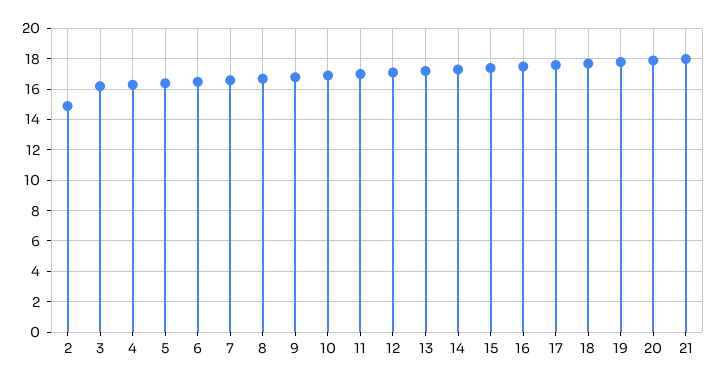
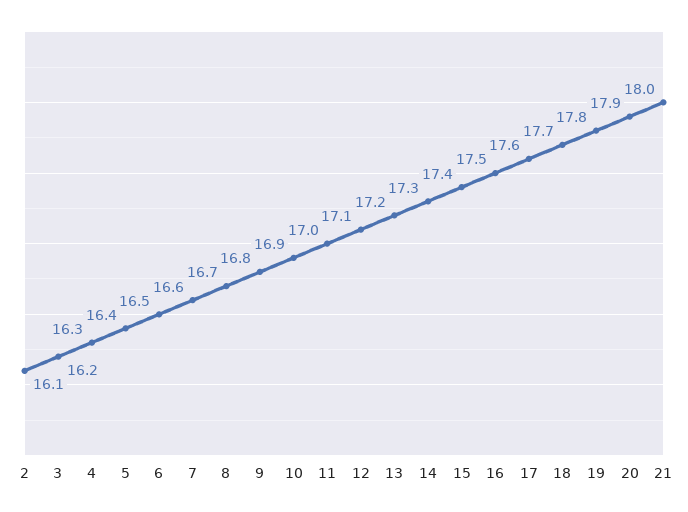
2: 15 -> 16.1

